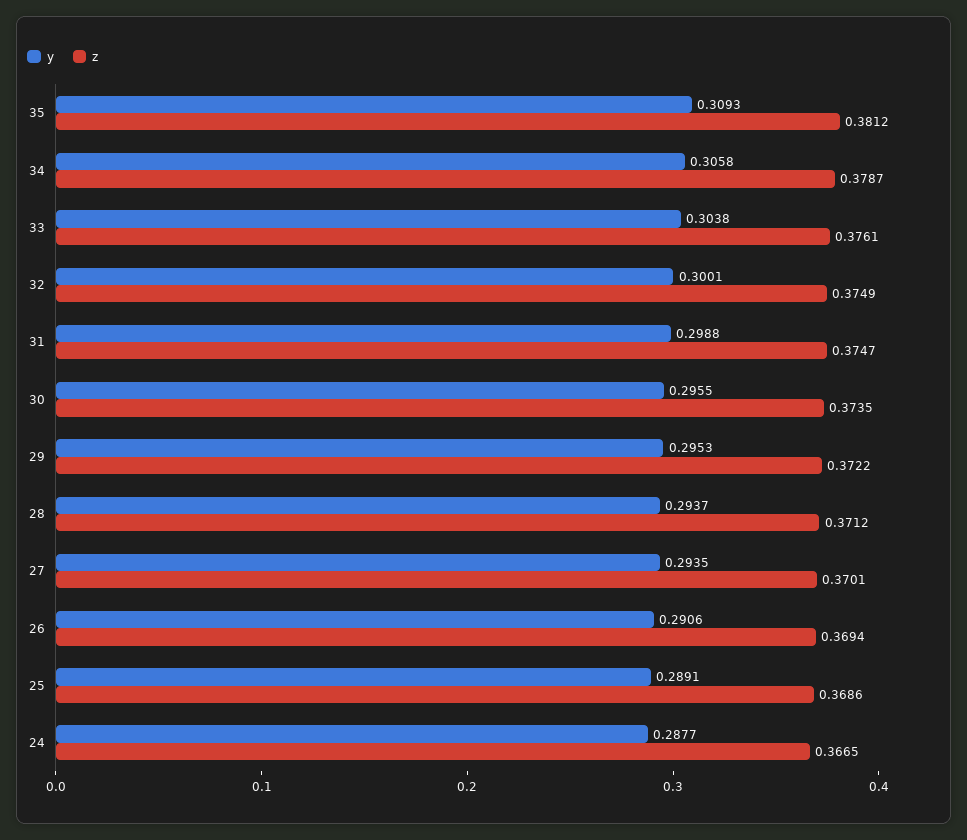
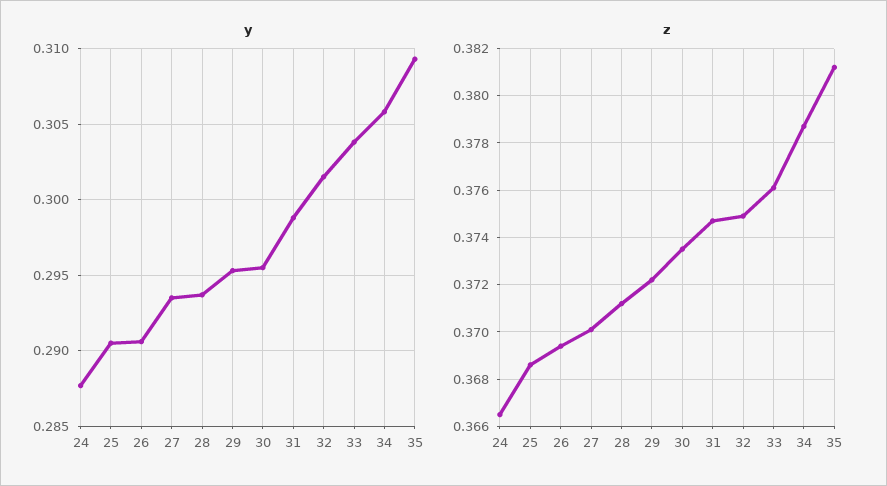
y, 32: 0.3001 -> 0.3015
y, 25: 0.2891 -> 0.2905

